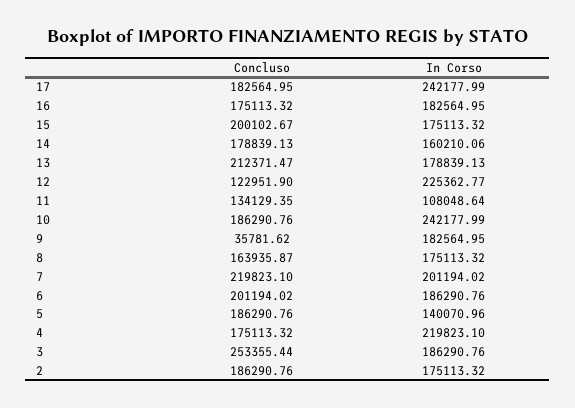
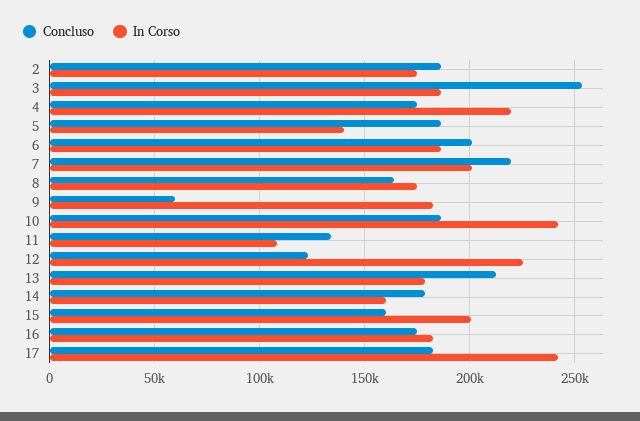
Concluso, 15: 200102.67 -> 160000
In Corso, 15: 175113.32 -> 200000
Concluso, 9: 35781.62 -> 60000

